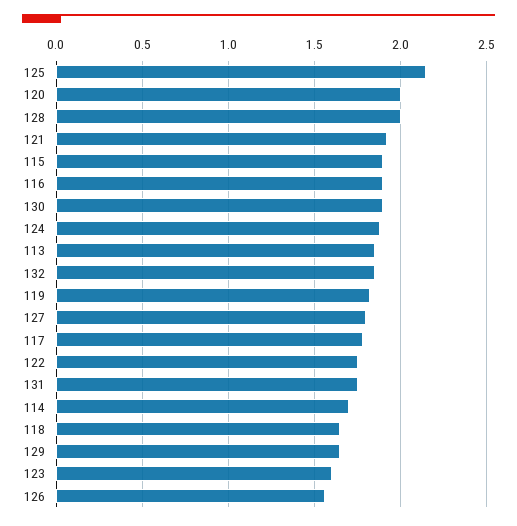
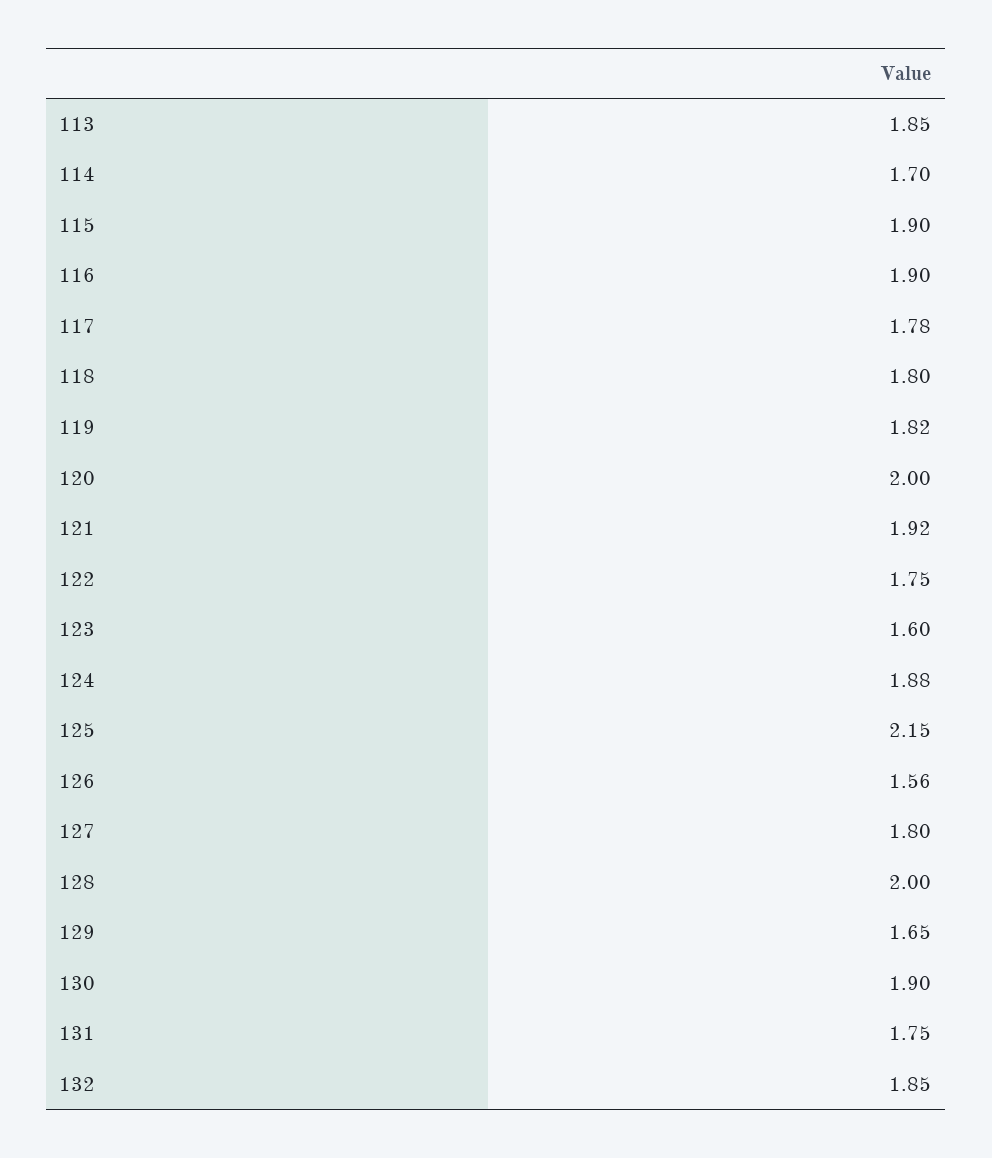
118: 1.65 -> 1.8

